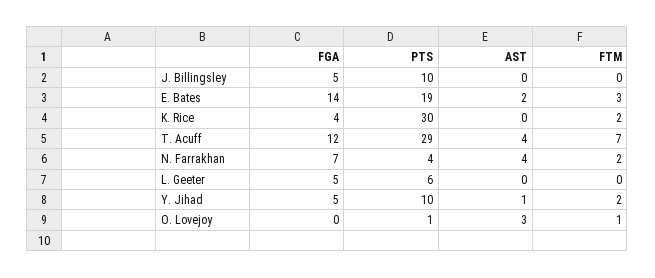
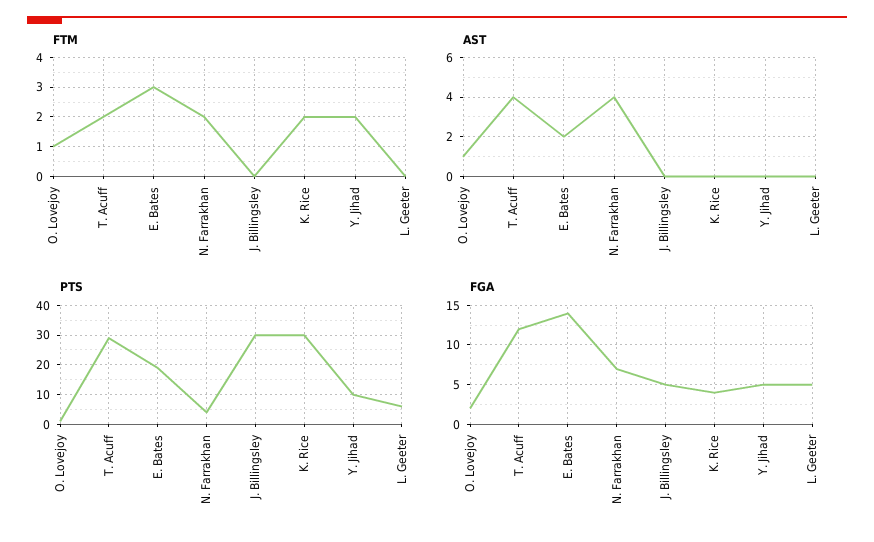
PTS, J. Billingsley: 10 -> 30
FTM, T. Acuff: 7 -> 2
AST, Y. Jihad: 1 -> 0
FGA, O. Lovejoy: 0 -> 2
AST, O. Lovejoy: 3 -> 1

